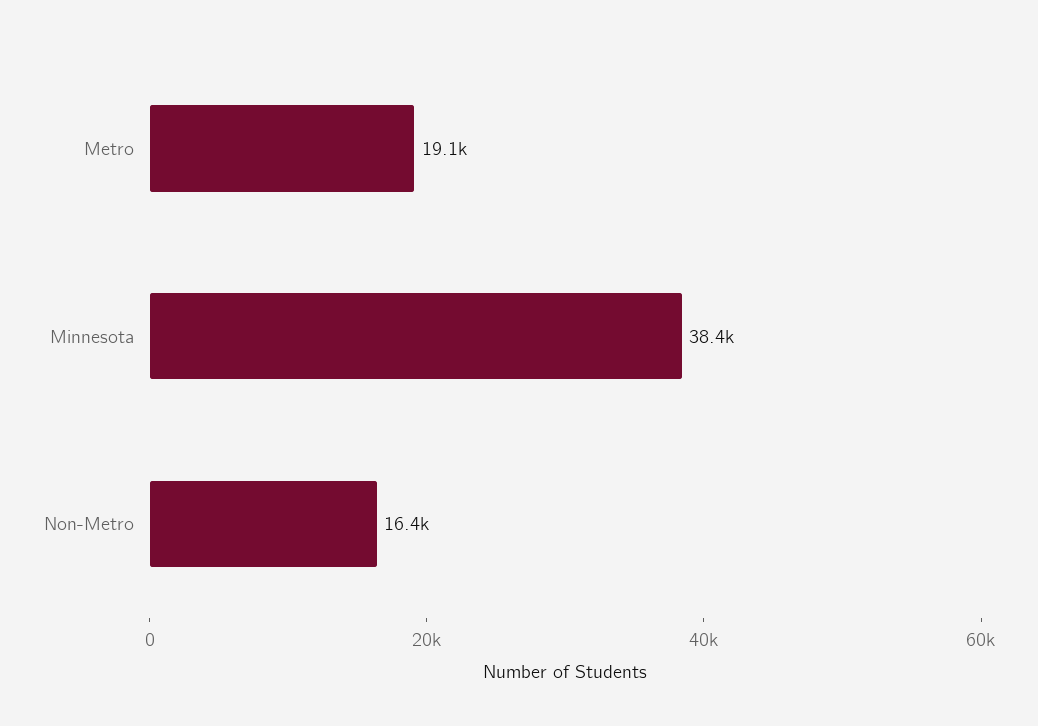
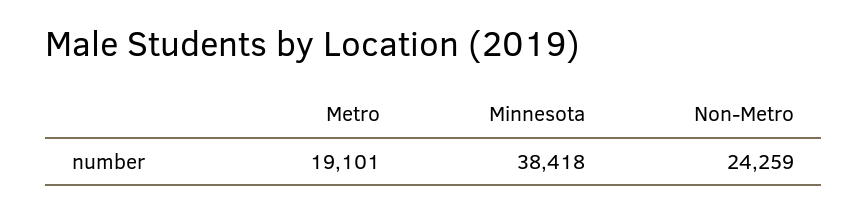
Non-Metro: 16400 -> 24259

